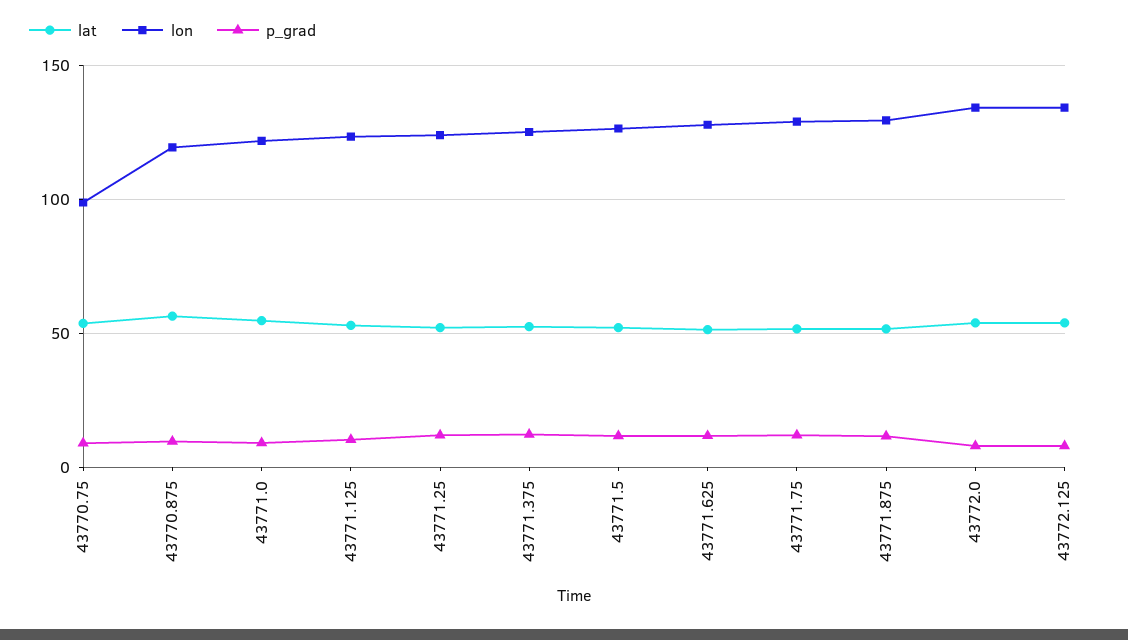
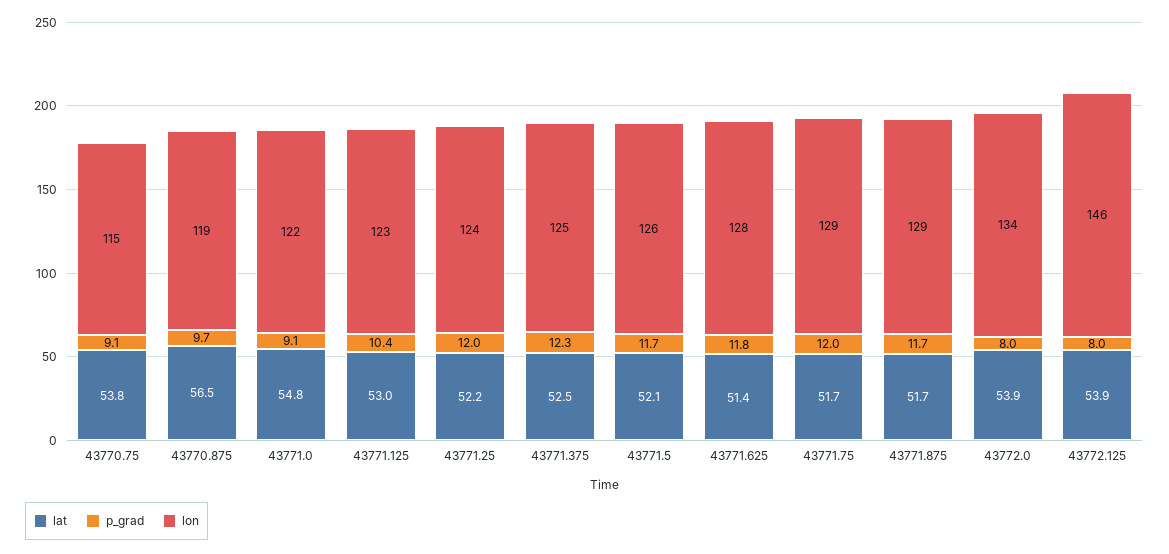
lon, 43770.75: 100 -> 115
lon, 43772.125: 135 -> 146

